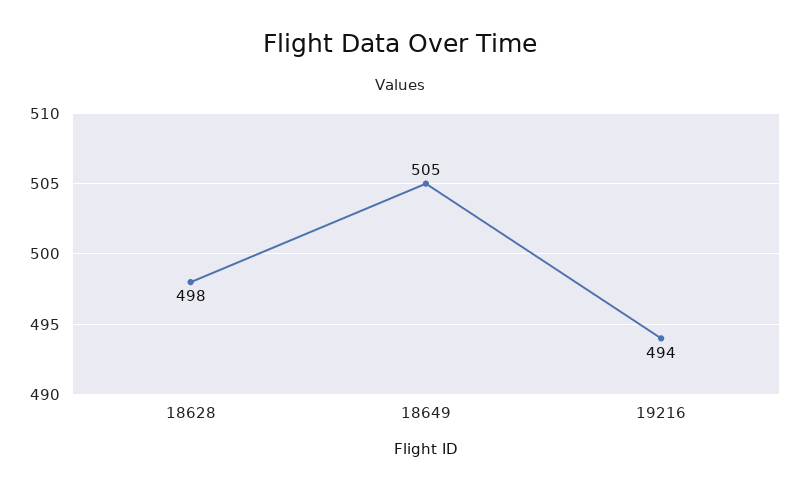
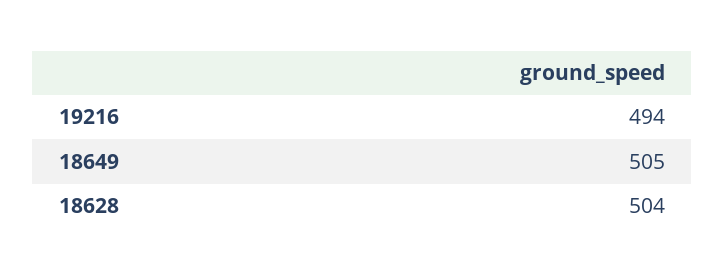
18628: 498 -> 504

